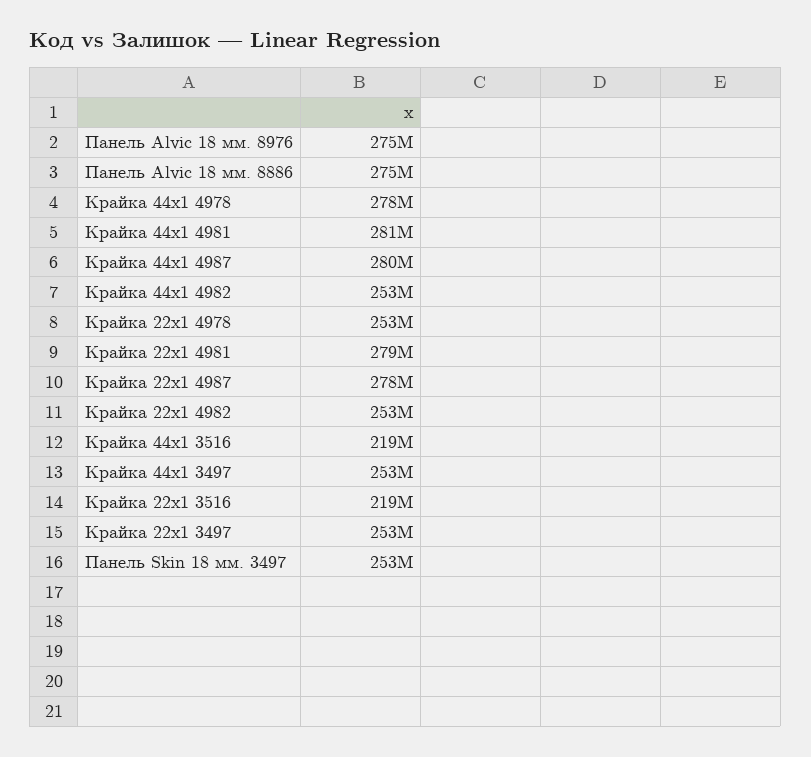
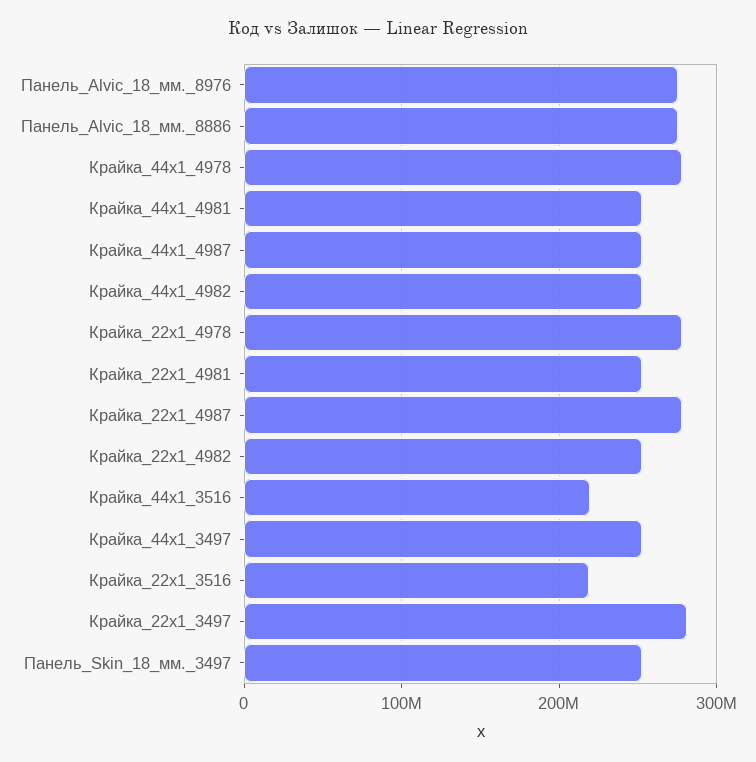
Крайка 44x1 4981: 281000000 -> 250000000
Крайка 44x1 4987: 280000000 -> 250000000
Крайка 22x1 4978: 253000000 -> 280000000
Крайка 22x1 4981: 279000000 -> 250000000
Крайка 22x1 3497: 253000000 -> 280000000

